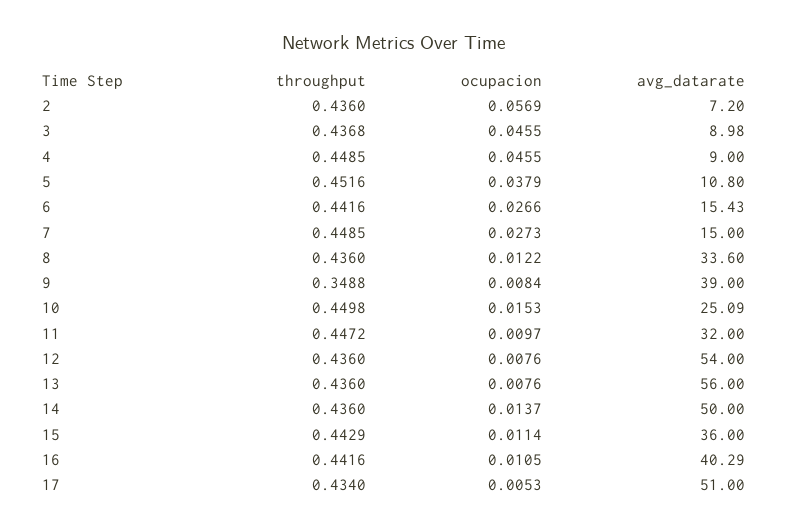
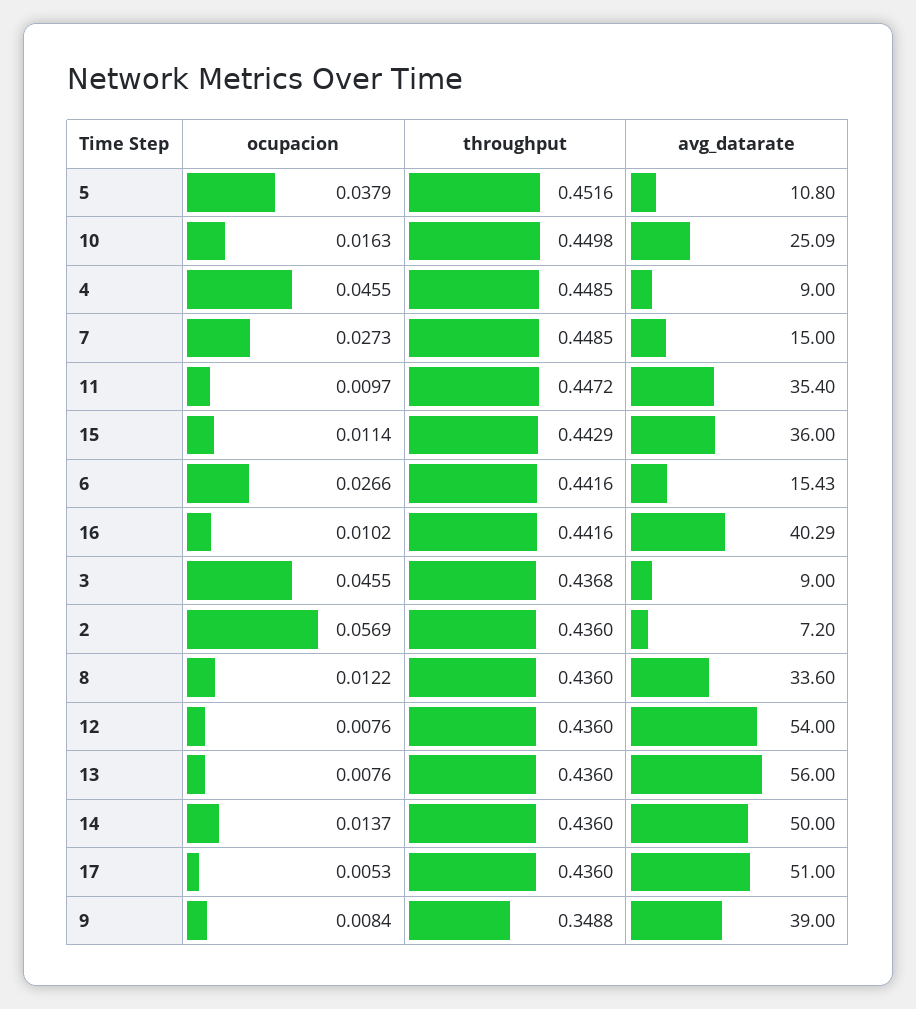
avg_datarate, 3: 8.98 -> 9
ocupacion, 10: 0.0153 -> 0.0163
avg_datarate, 11: 32 -> 35.4
ocupacion, 16: 0.0105 -> 0.0102
throughput, 17: 0.434 -> 0.436

